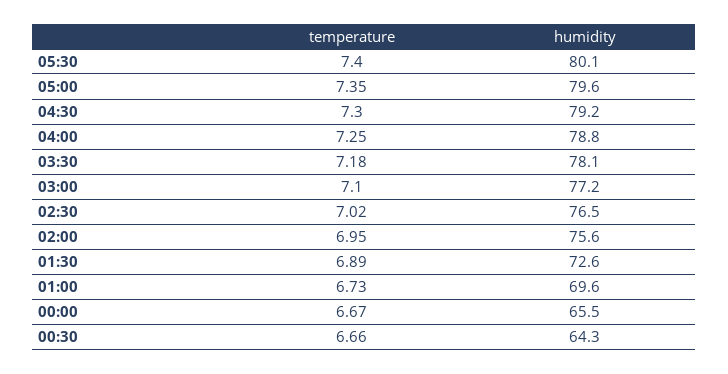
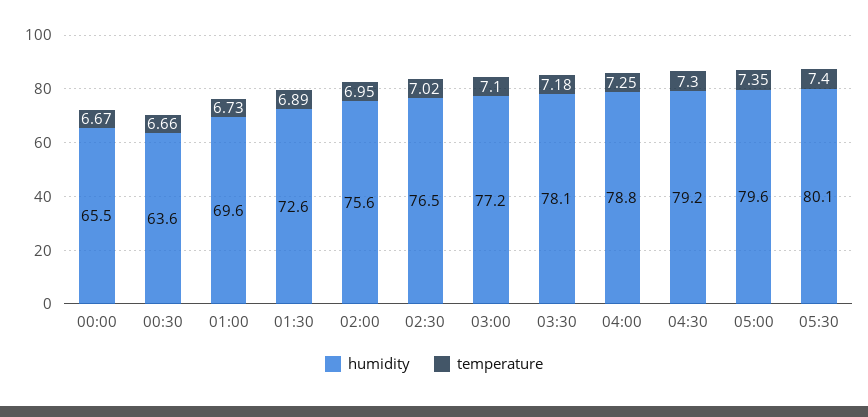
humidity, 00:30: 64.3 -> 63.6

